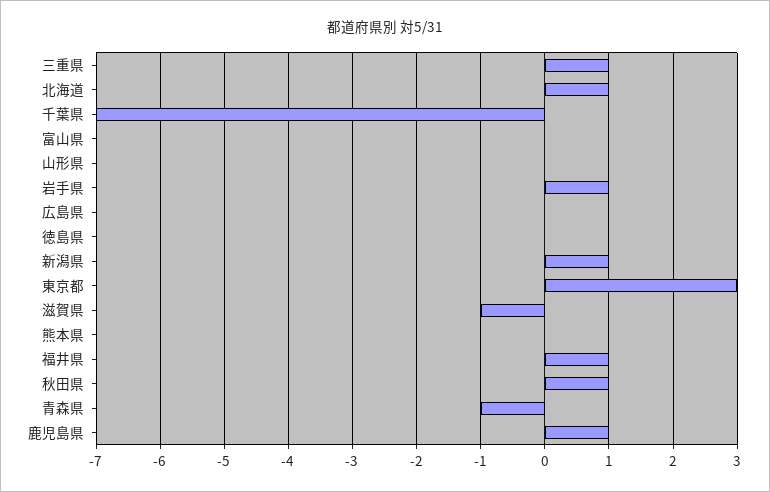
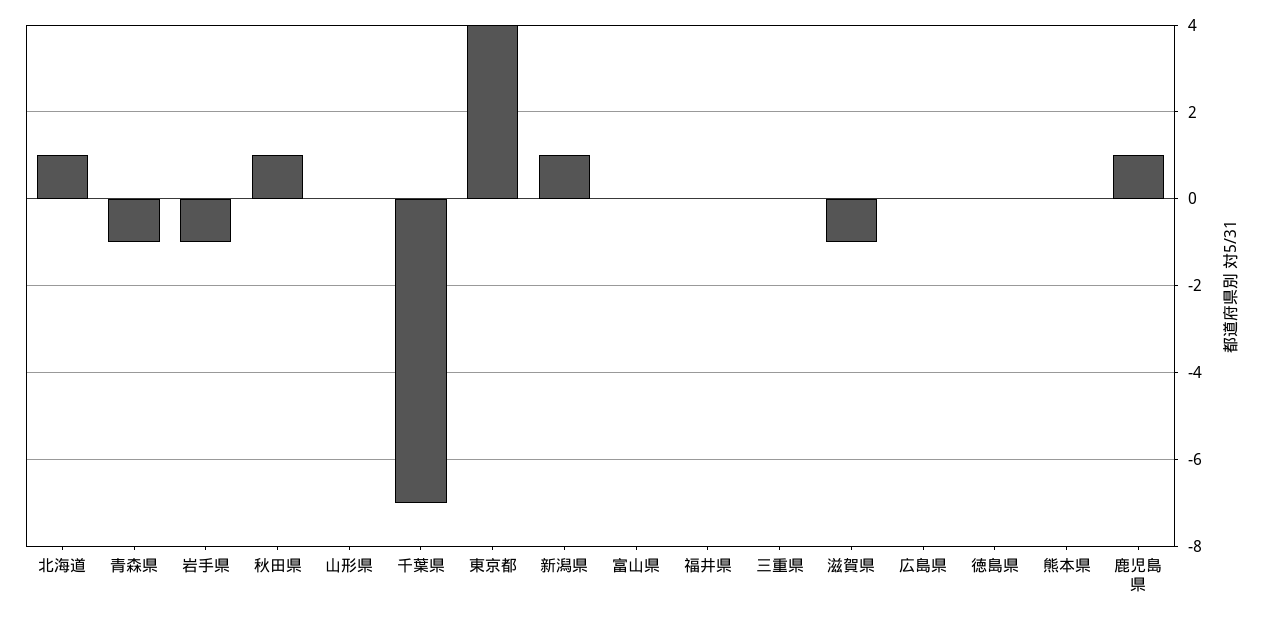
三重県: 1 -> 0
岩手県: 1 -> -1
東京都: 3 -> 4
福井県: 1 -> 0

